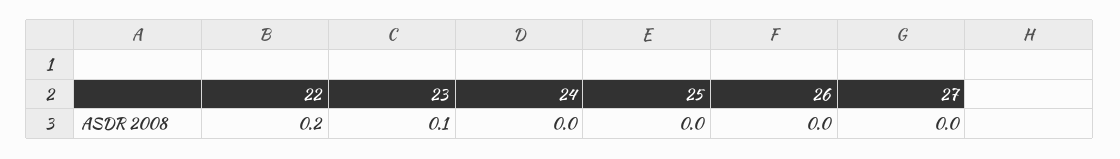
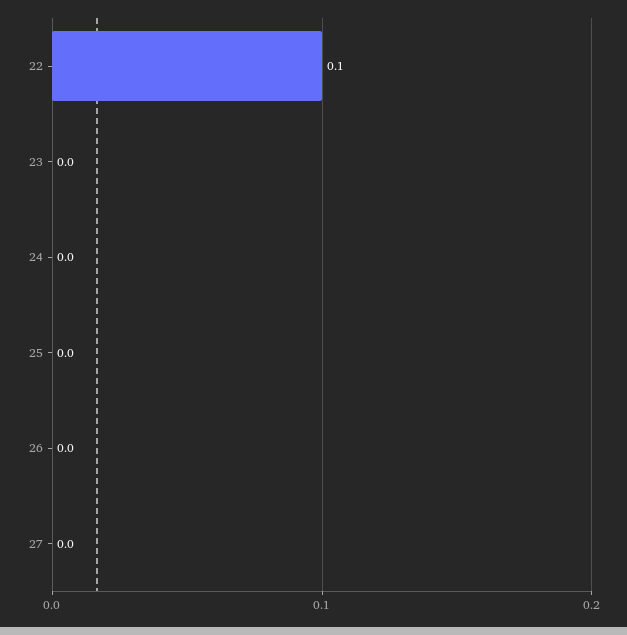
22: 0.2 -> 0.1
23: 0.1 -> 0

